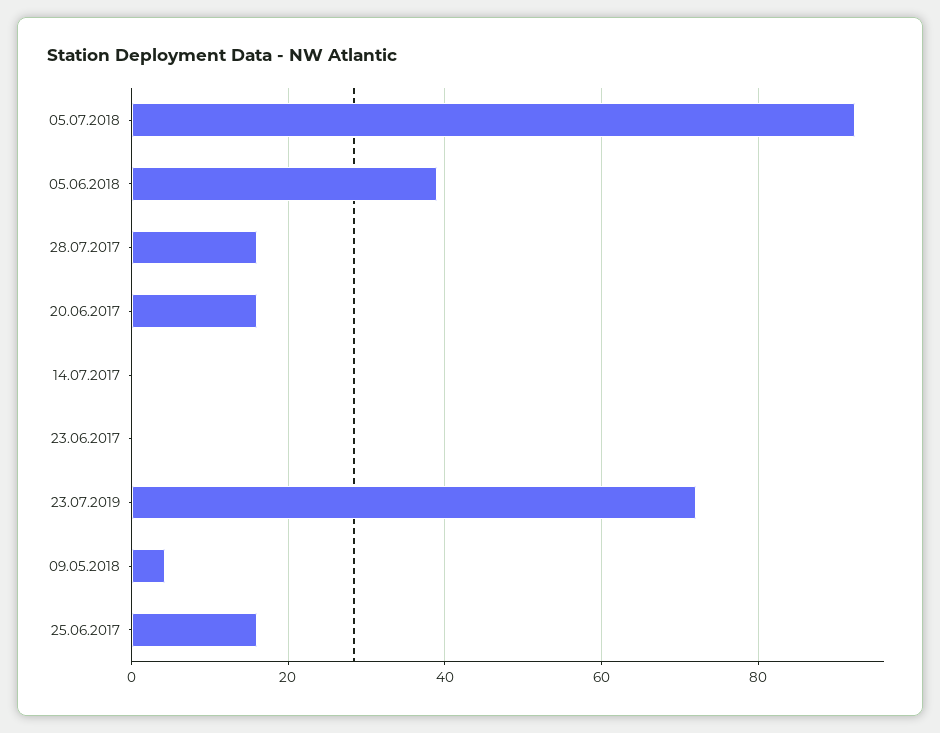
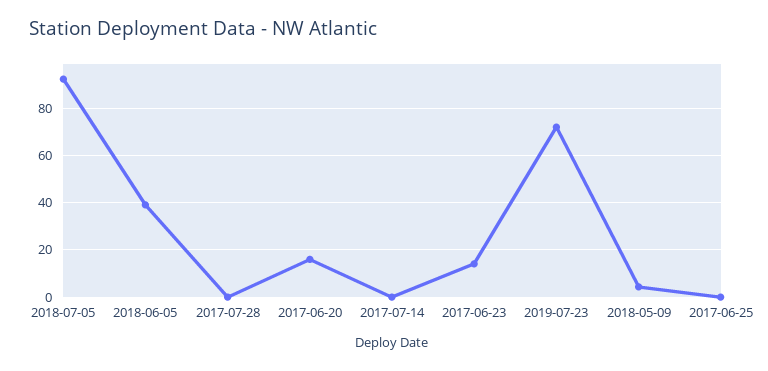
28.07.2017: 16 -> 0
23.06.2017: 0 -> 15
25.06.2017: 16 -> 0

